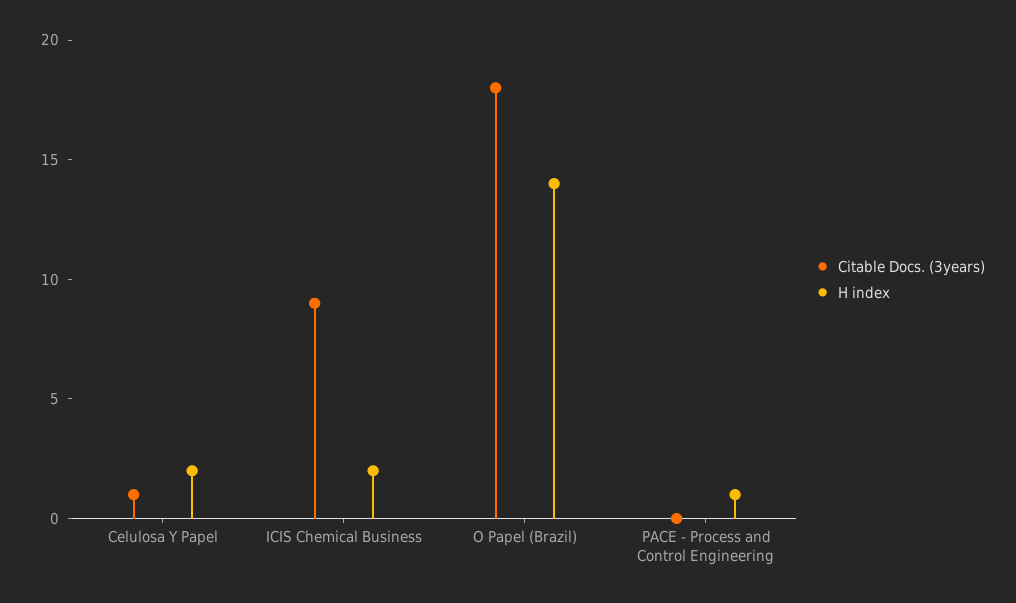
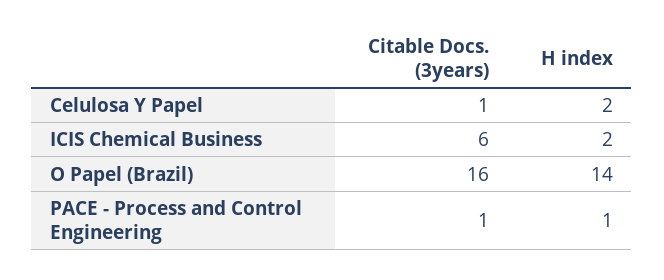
Citable Docs. (3years), ICIS Chemical Business: 9 -> 6
Citable Docs. (3years), O Papel (Brazil): 18 -> 16
Citable Docs. (3years), PACE - Process and Control Engineering: 0 -> 1

